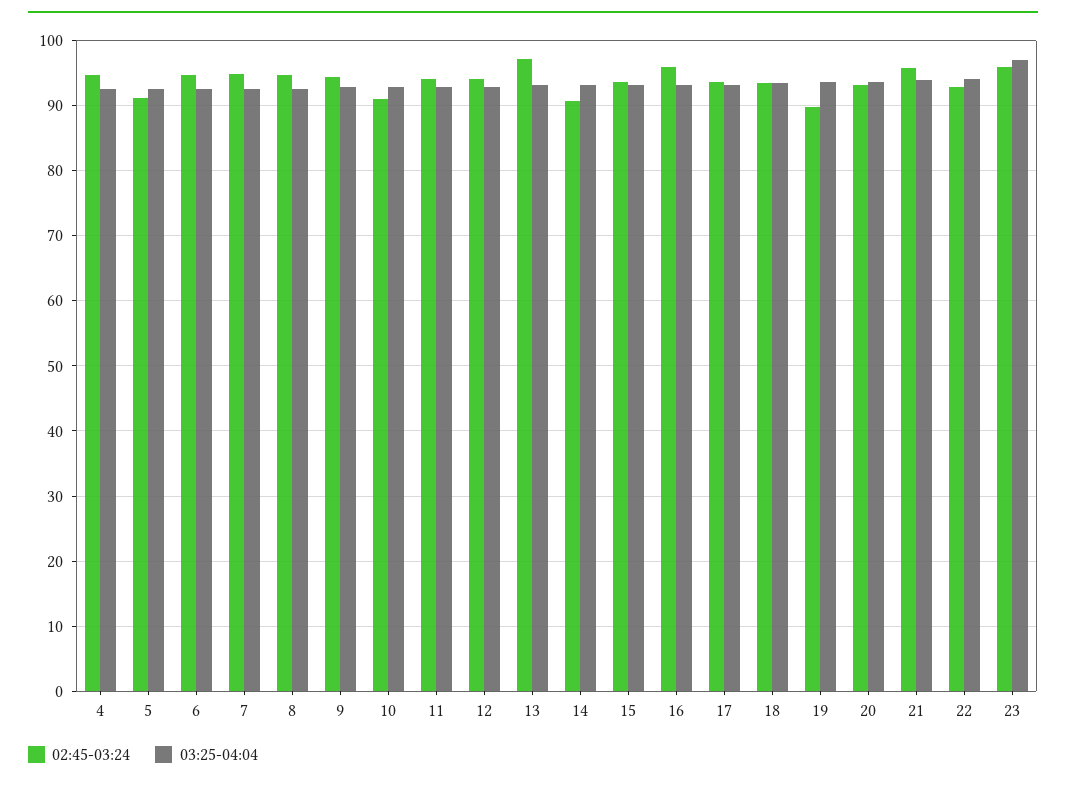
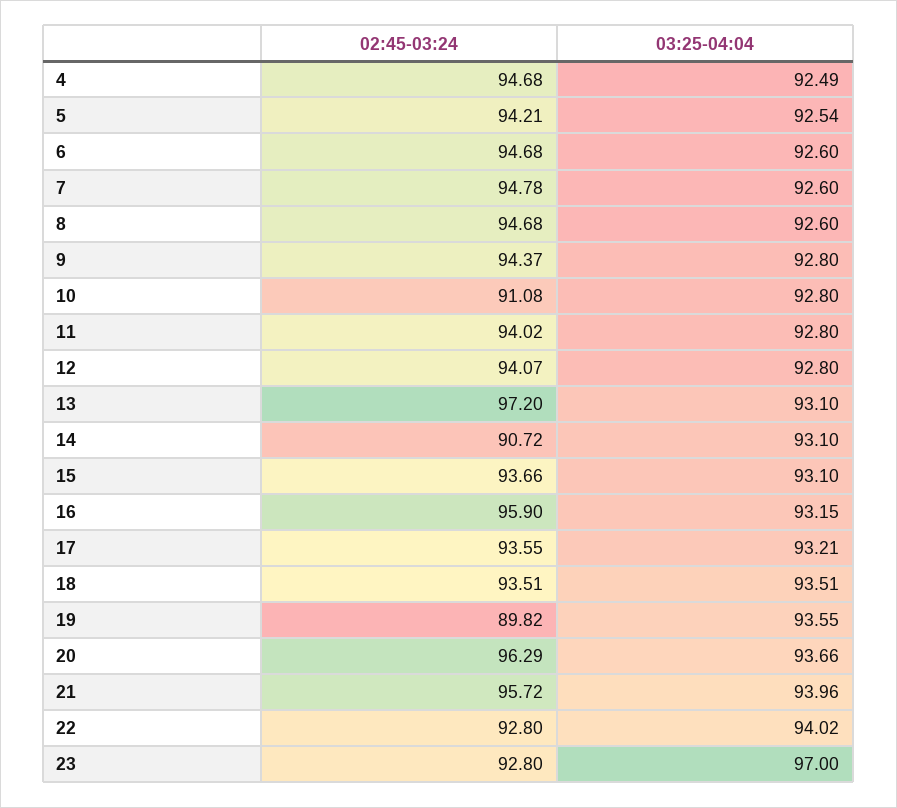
02:45-03:24, 5: 91 -> 94.21
02:45-03:24, 20: 93 -> 96.29
02:45-03:24, 23: 96 -> 92.8

